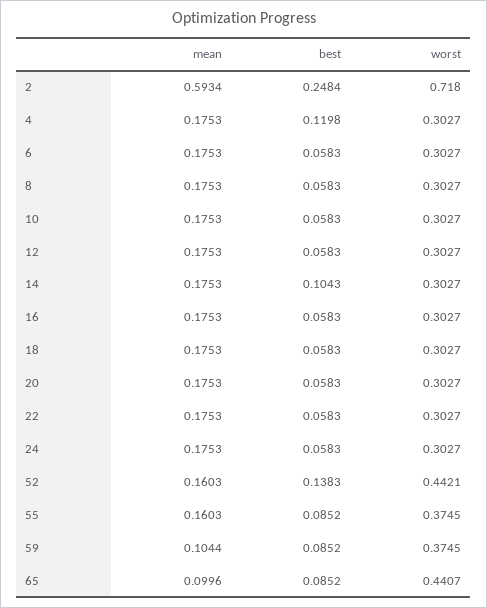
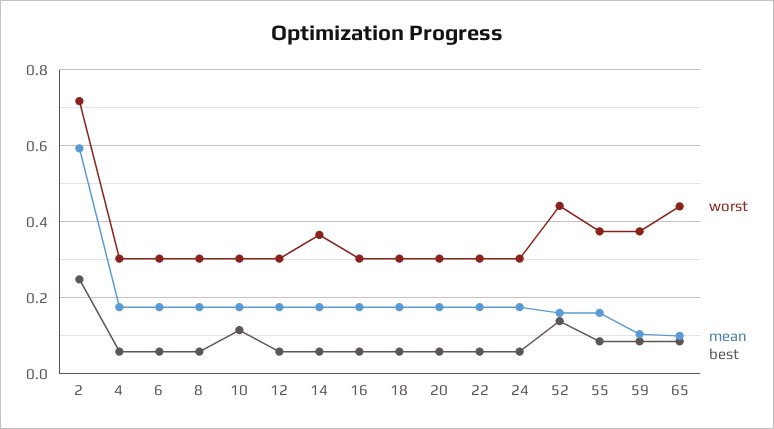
best, 4: 0.1198 -> 0.06
best, 10: 0.0583 -> 0.12
best, 14: 0.1043 -> 0.06
worst, 14: 0.3027 -> 0.36

